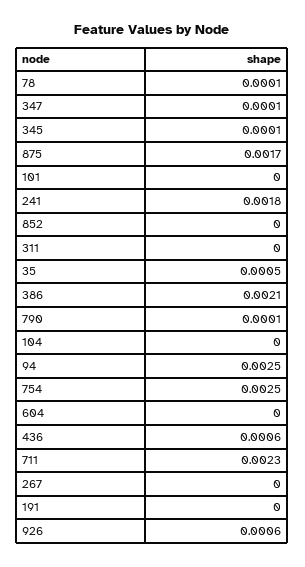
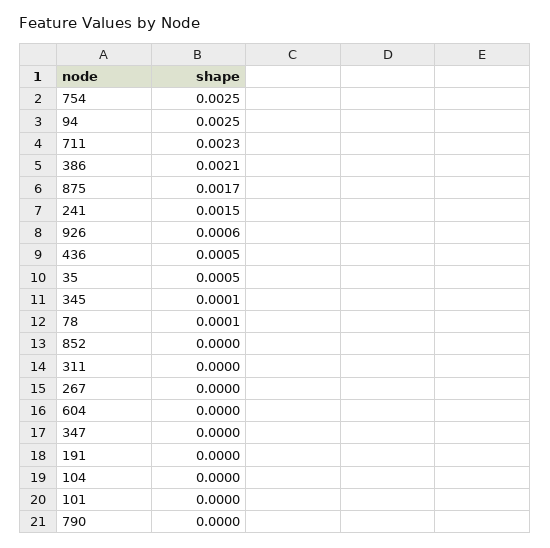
347: 0.0001 -> 0
241: 0.0018 -> 0.0015
790: 0.0001 -> 0
436: 0.0006 -> 0.0005

